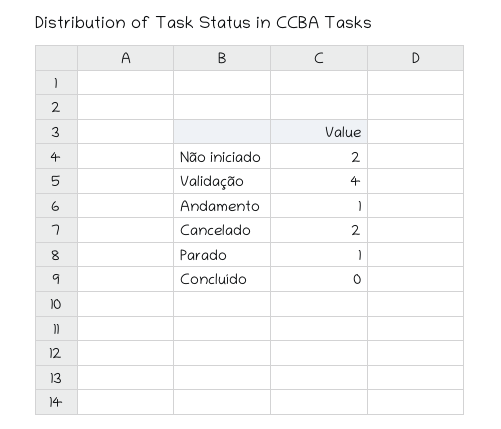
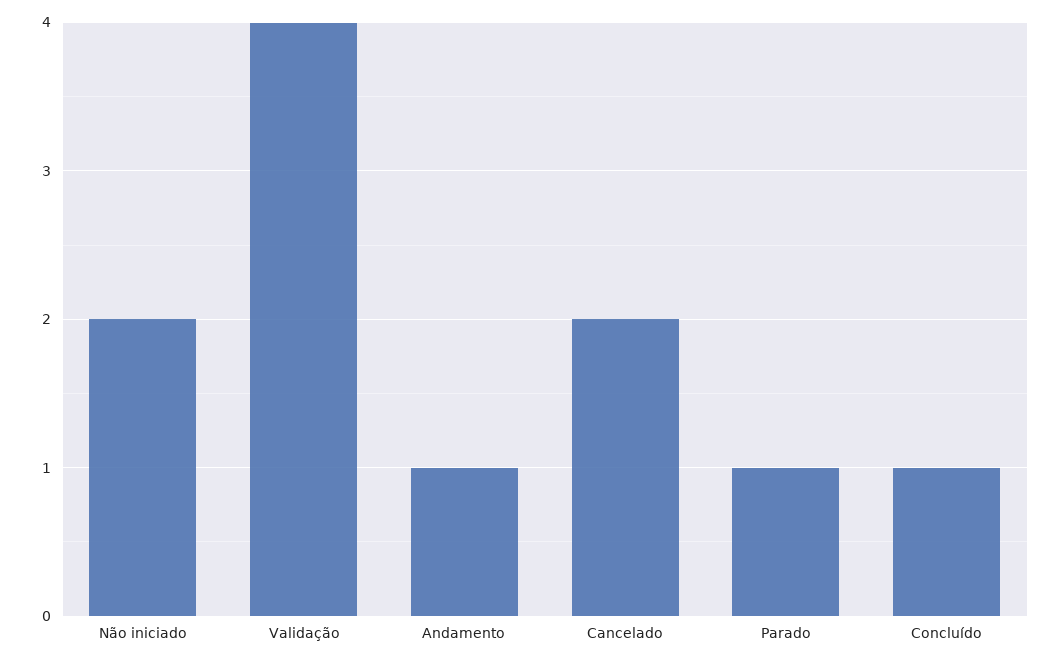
Concluído: 0 -> 1

